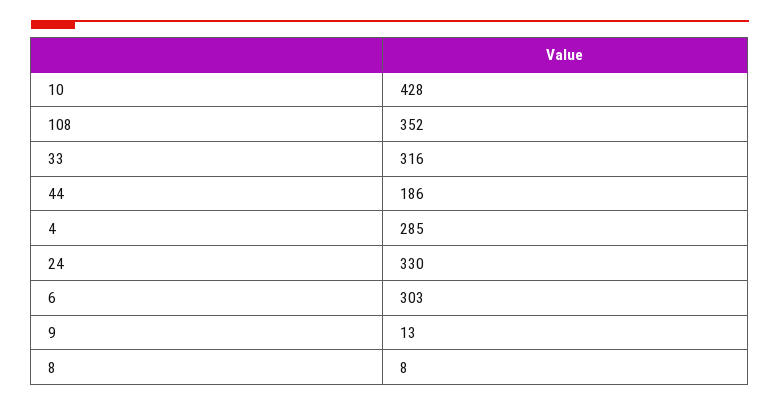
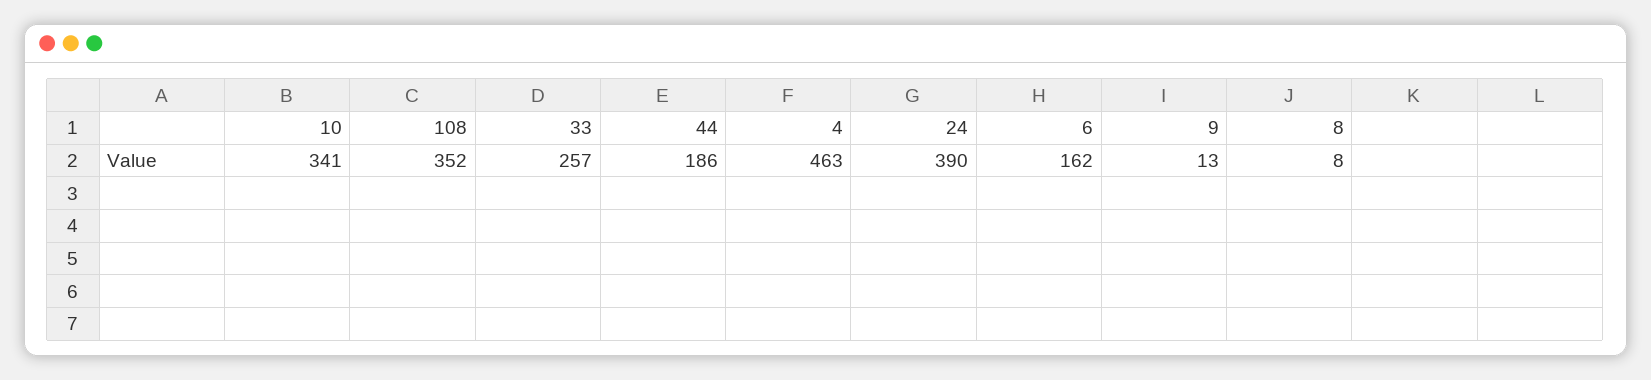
10: 428 -> 341
33: 316 -> 257
4: 285 -> 463
24: 330 -> 390
6: 303 -> 162

